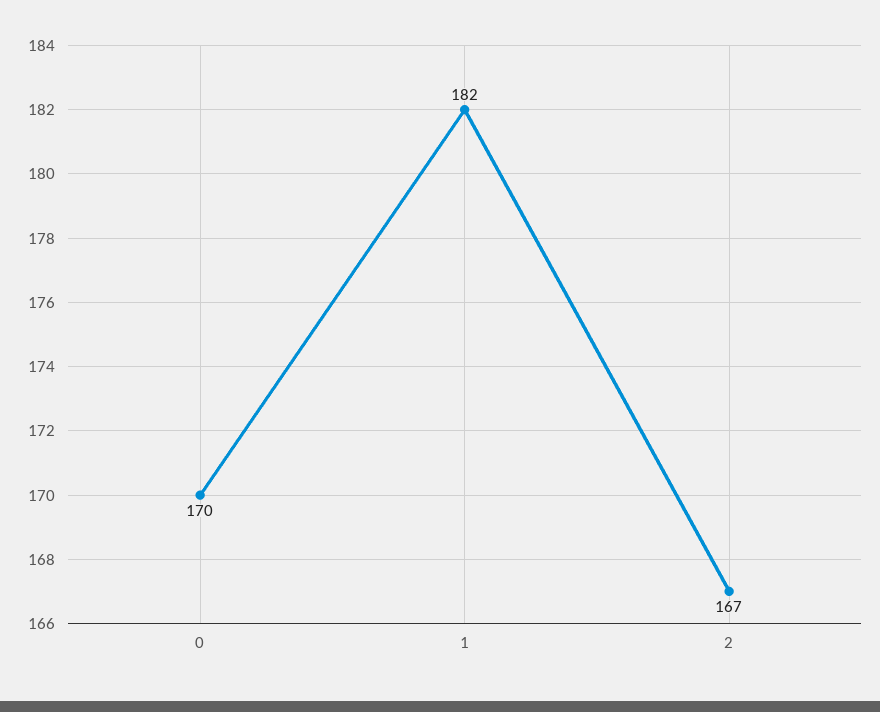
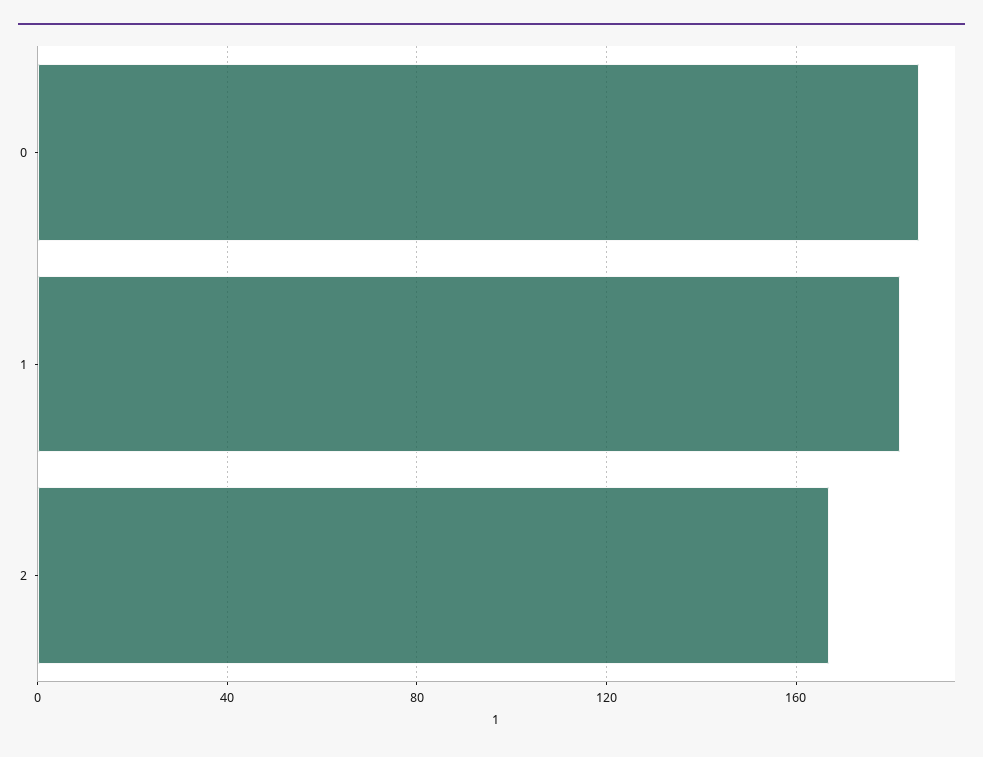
0: 170 -> 185

